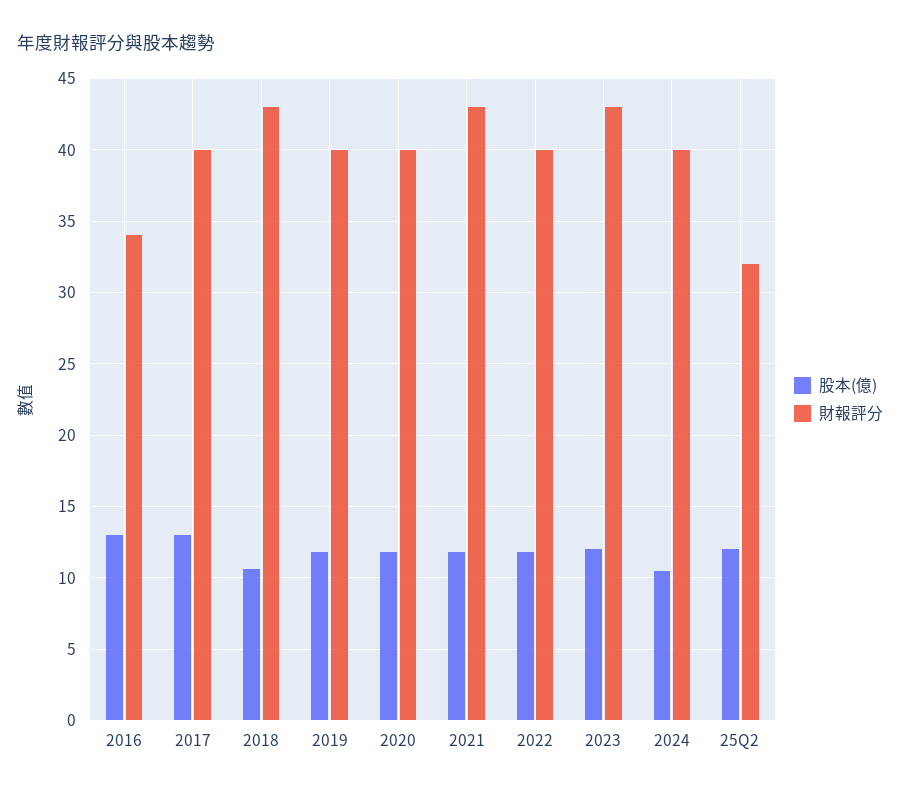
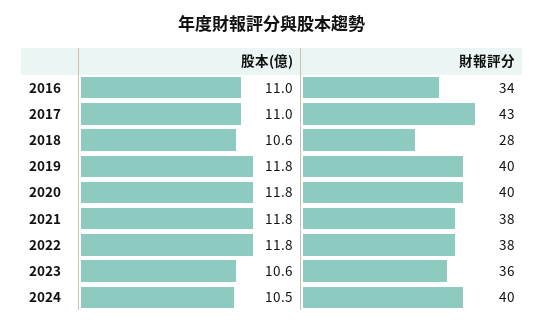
股本(億), 2016: 13 -> 11
股本(億), 2017: 13 -> 11
財報評分, 2017: 40 -> 43
財報評分, 2018: 43 -> 28
財報評分, 2021: 43 -> 38
財報評分, 2022: 40 -> 38
股本(億), 2023: 12 -> 10.6
財報評分, 2023: 43 -> 36
股本(億), 25Q2: 12 -> none
財報評分, 25Q2: 32 -> none

